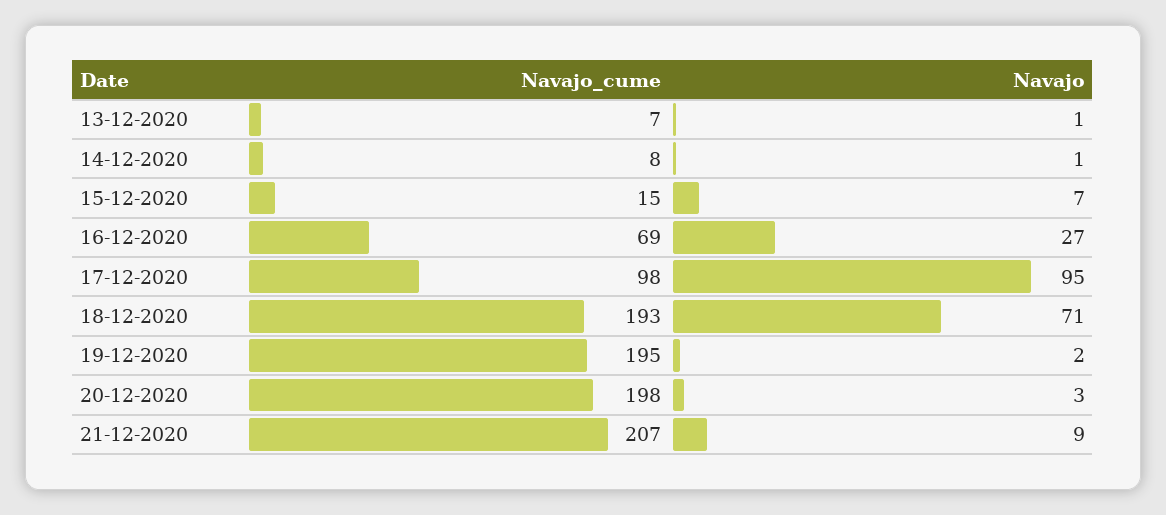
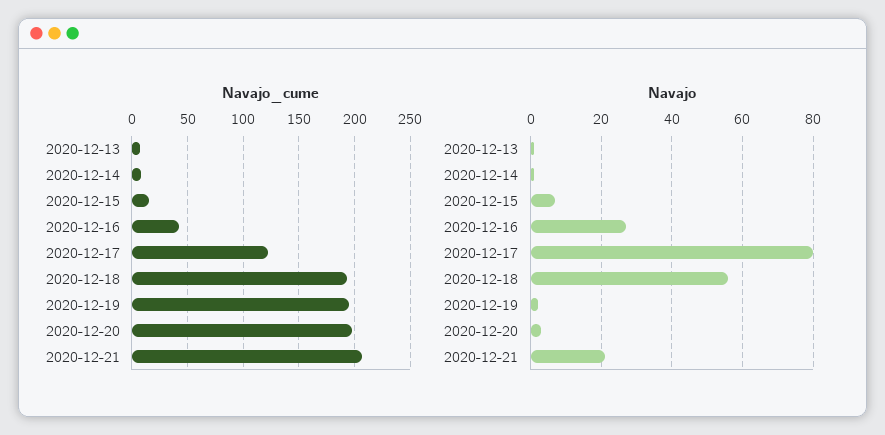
Navajo_cume, 16-12-2020: 69 -> 40
Navajo_cume, 17-12-2020: 98 -> 120
Navajo, 17-12-2020: 95 -> 80
Navajo, 18-12-2020: 71 -> 55
Navajo, 21-12-2020: 9 -> 20

